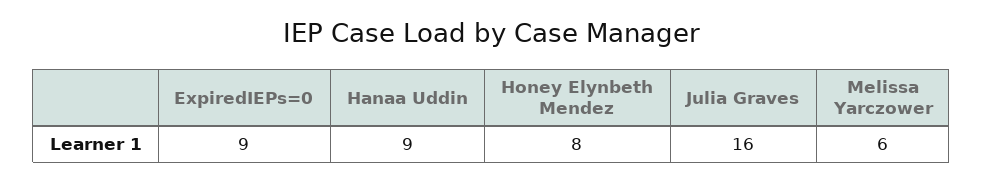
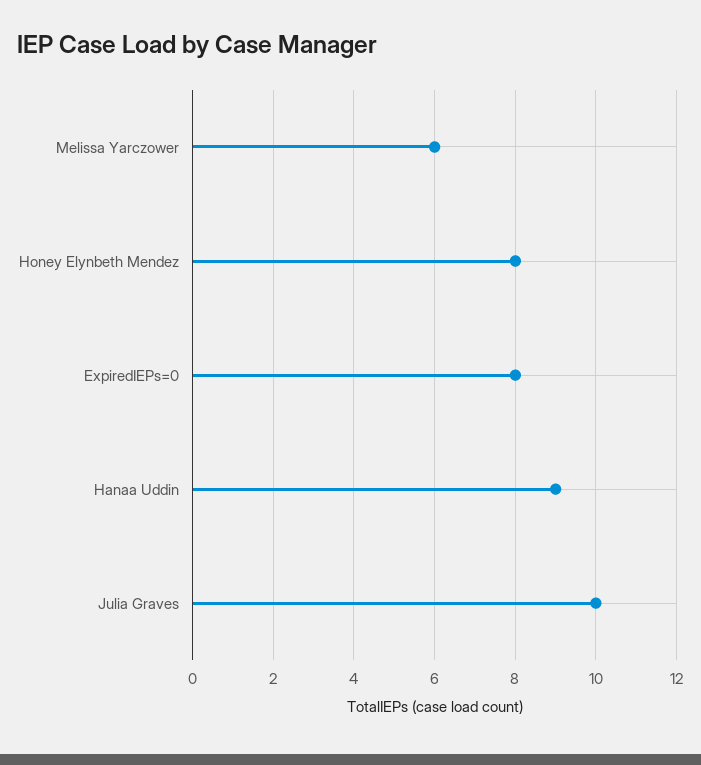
ExpiredIEPs=0: 9 -> 8
Julia Graves: 16 -> 10

